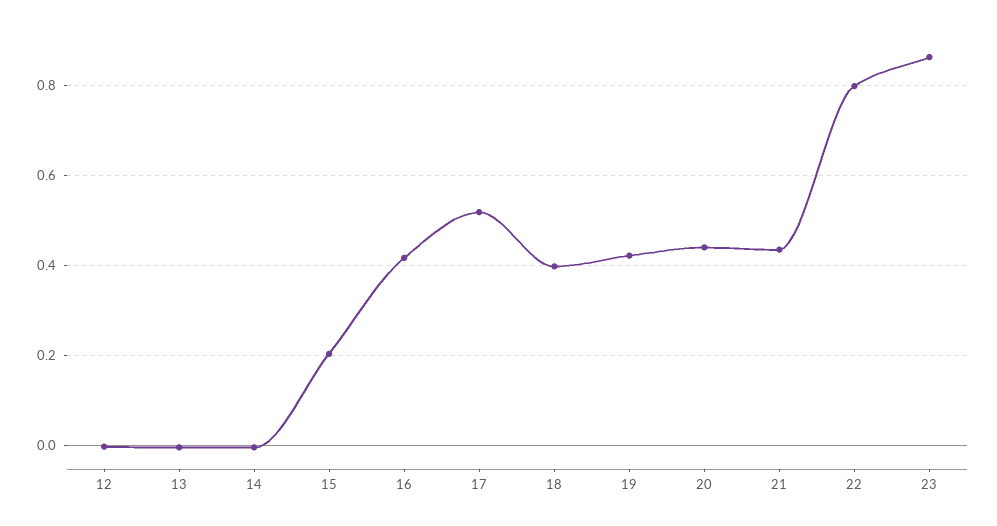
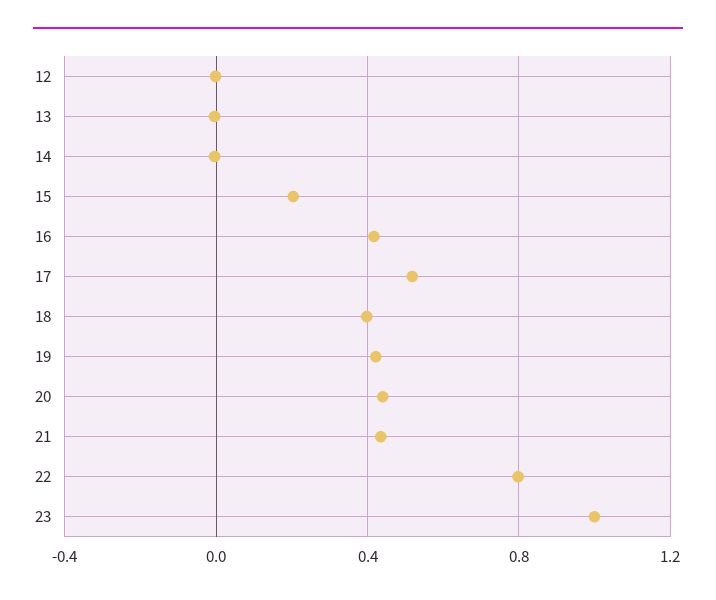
23: 0.86 -> 1

